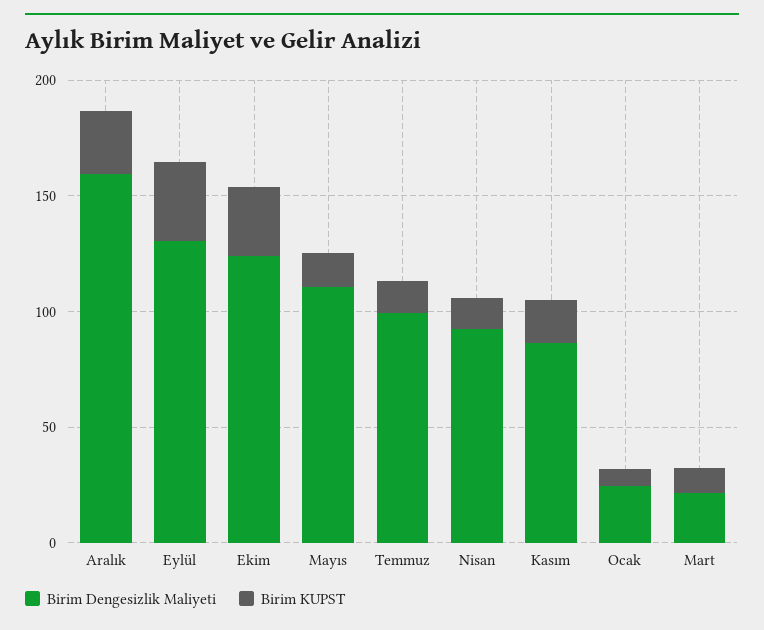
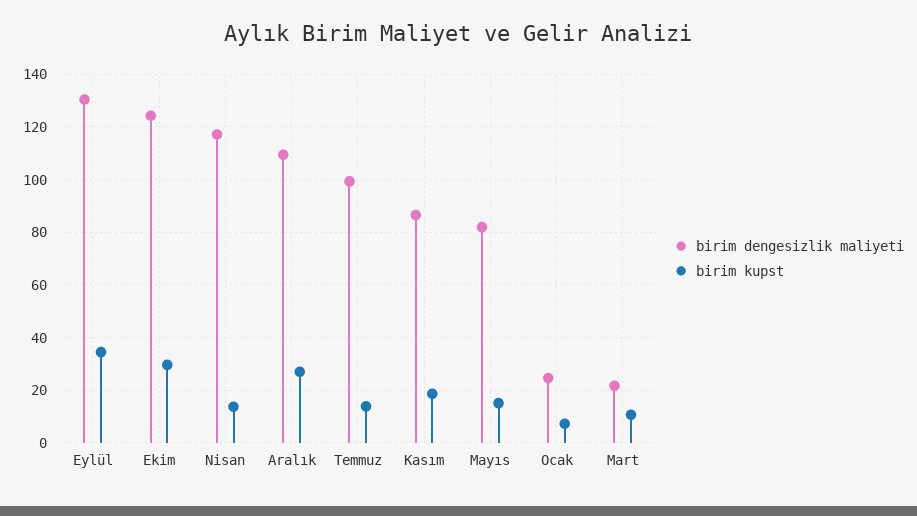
Birim Dengesizlik Maliyeti, Aralık: 160 -> 110
Birim Dengesizlik Maliyeti, Mayıs: 110 -> 82.5
Birim Dengesizlik Maliyeti, Nisan: 90 -> 117.5

